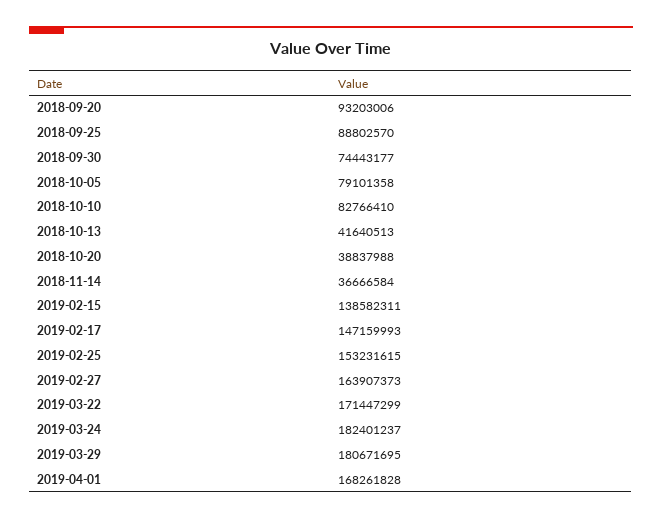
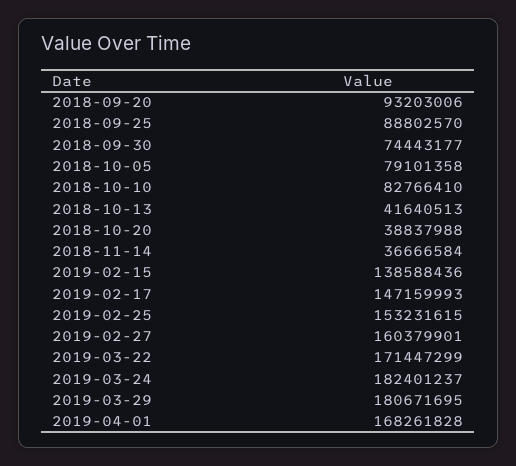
2019-02-15: 138582311 -> 138588436
2019-02-27: 163907373 -> 160379901

